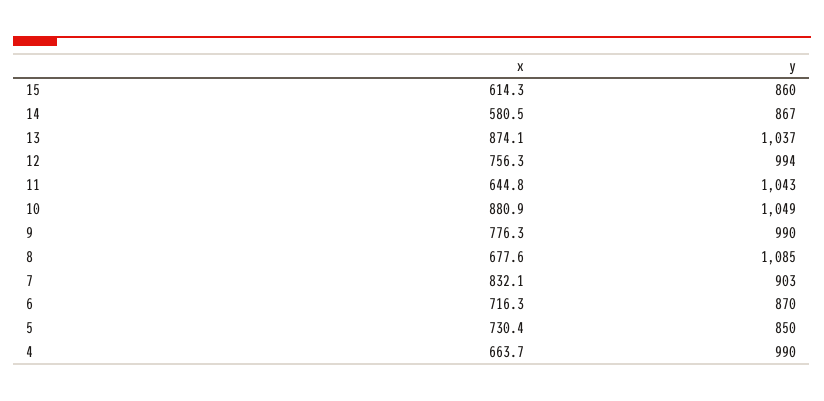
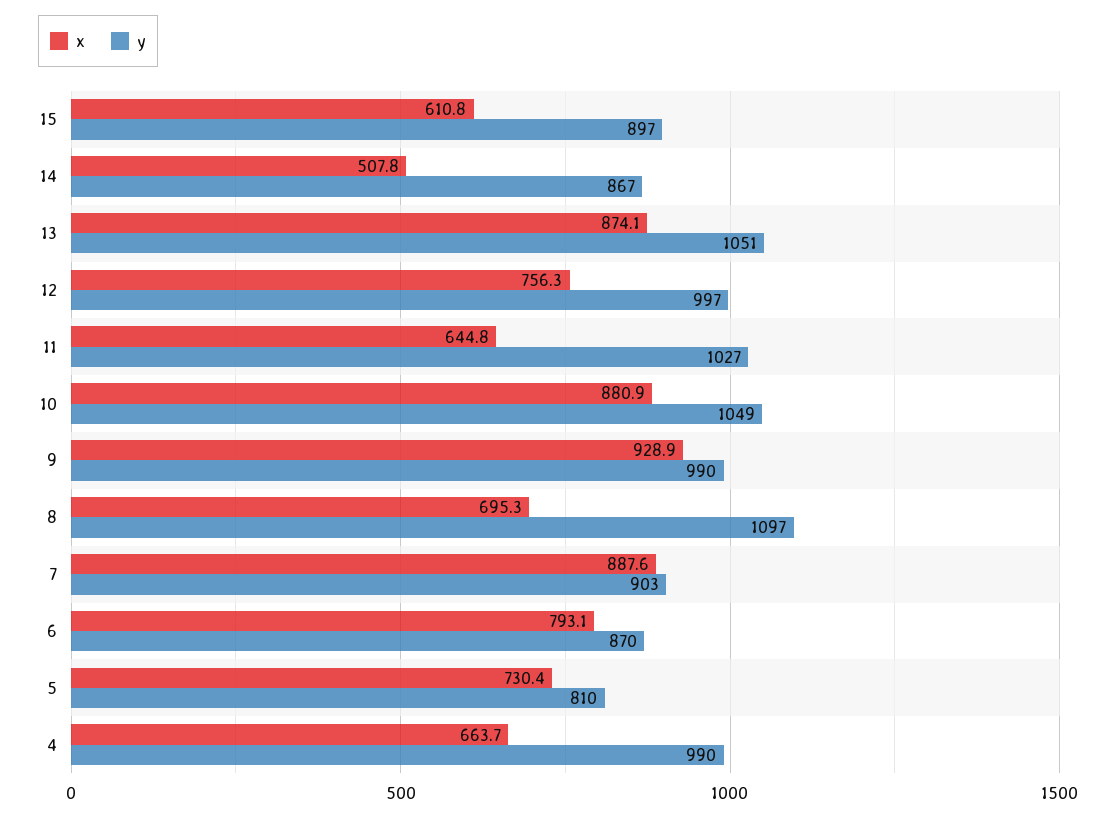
x, 15: 614.3 -> 610.8
y, 15: 860 -> 897
x, 14: 580.5 -> 507.8
y, 13: 1037 -> 1051
y, 12: 994 -> 997
y, 11: 1043 -> 1027
x, 9: 776.3 -> 928.9
x, 8: 677.6 -> 695.3
y, 8: 1085 -> 1097
x, 7: 832.1 -> 887.6
x, 6: 716.3 -> 793.1
y, 5: 850 -> 810

